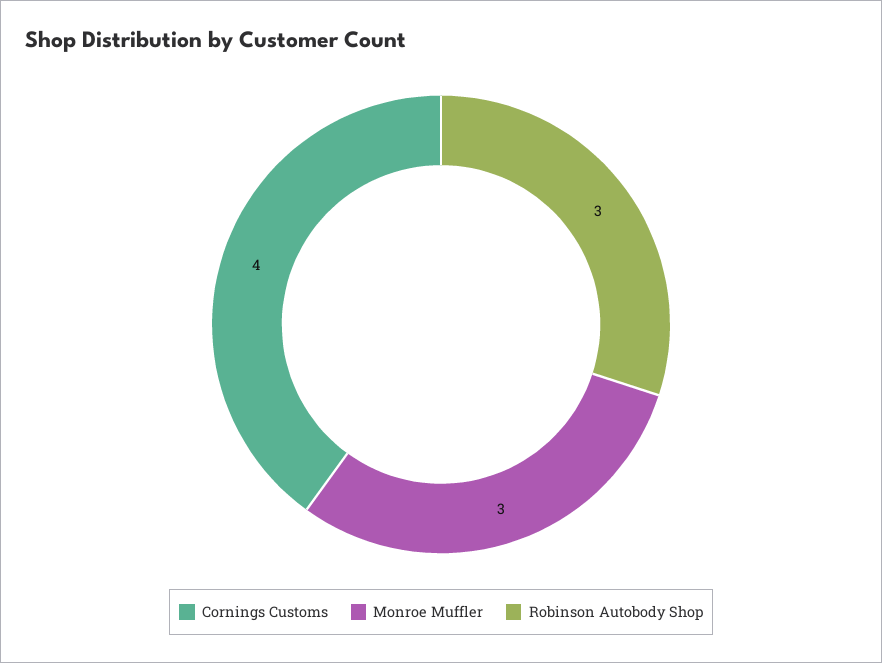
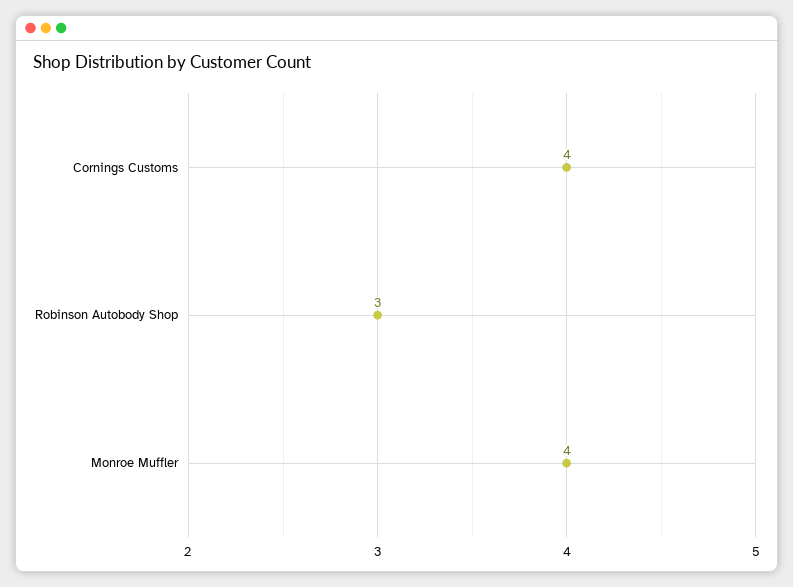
Monroe Muffler: 3 -> 4

